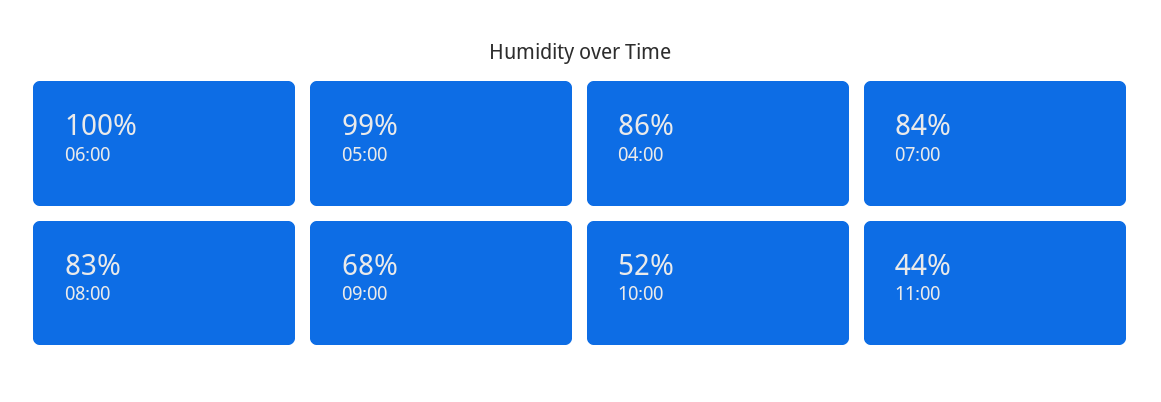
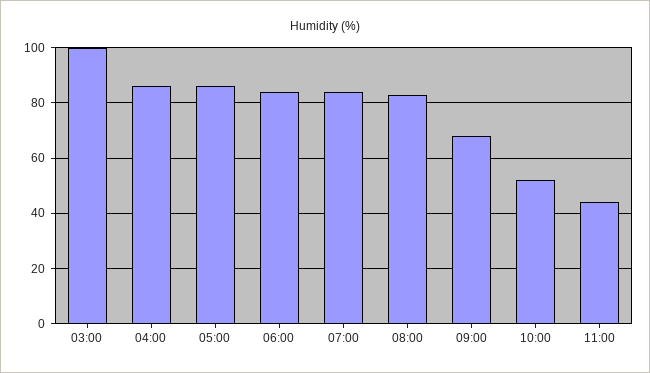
06:00: 100 -> 85
05:00: 99 -> 85
03:00: none -> 100

